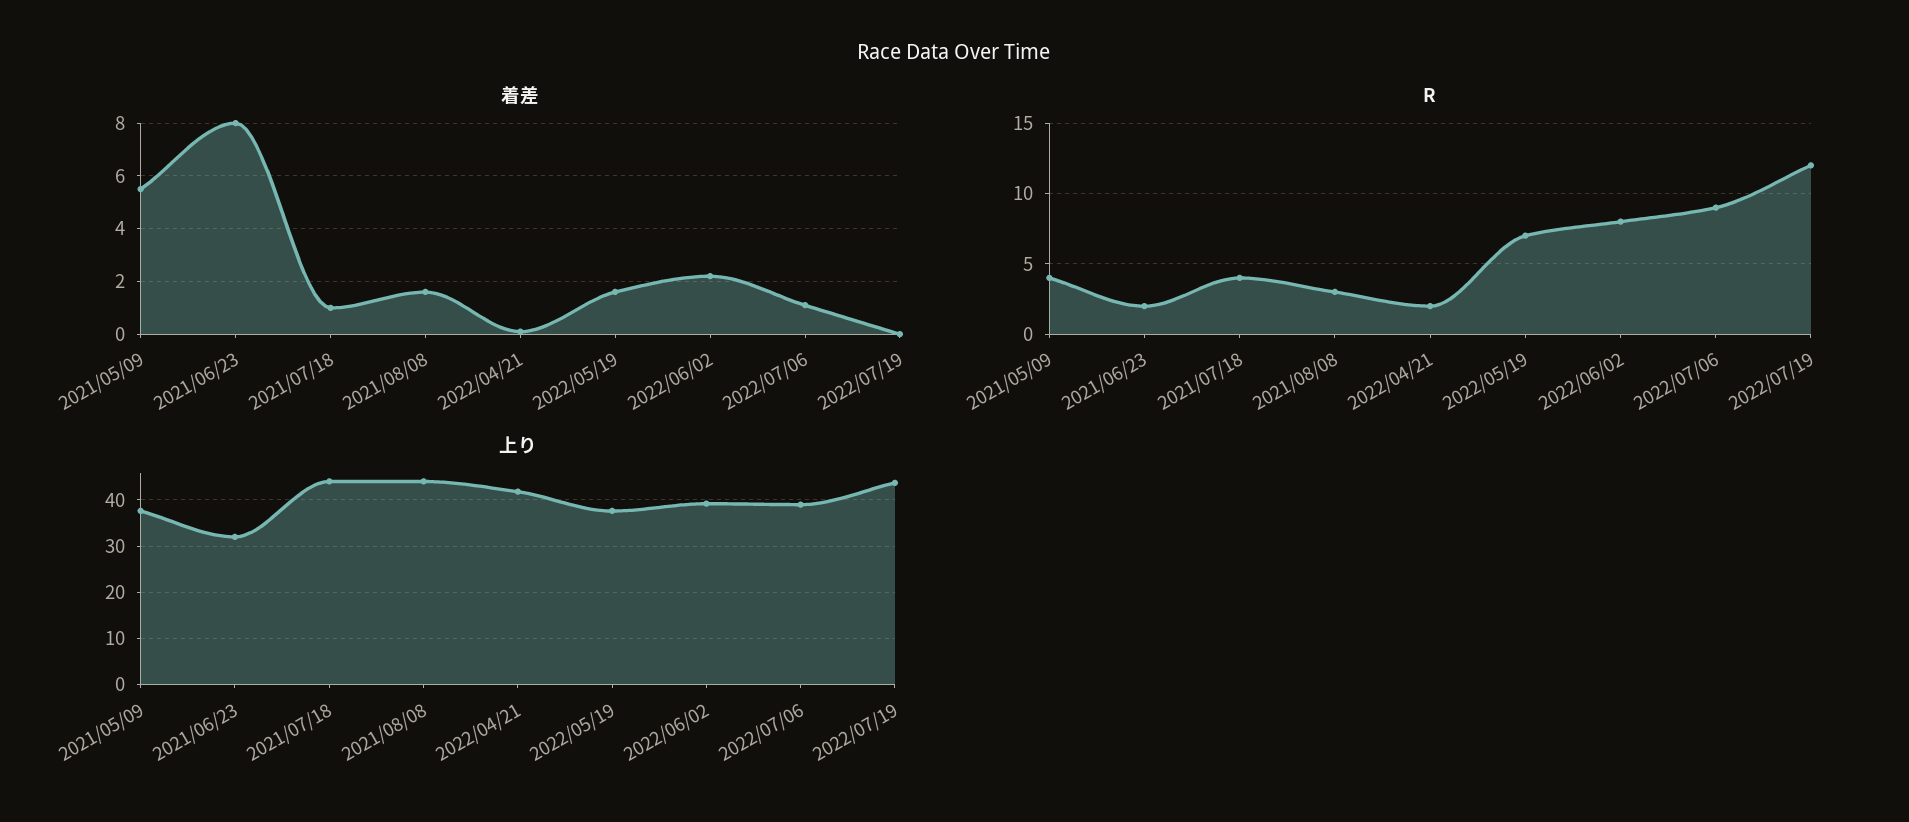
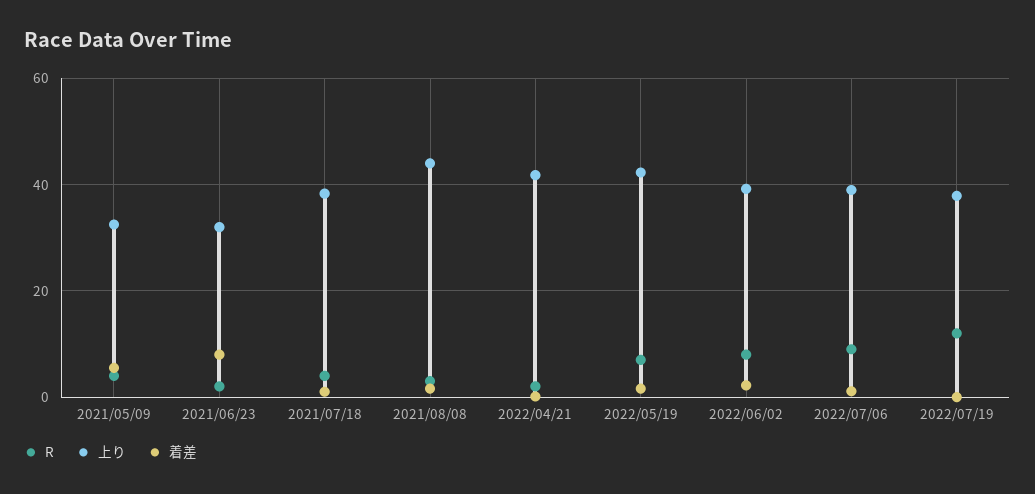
上り, 2021/05/09: 38 -> 32
上り, 2021/07/18: 44 -> 38
上り, 2022/05/19: 38 -> 42
上り, 2022/07/19: 44 -> 38

